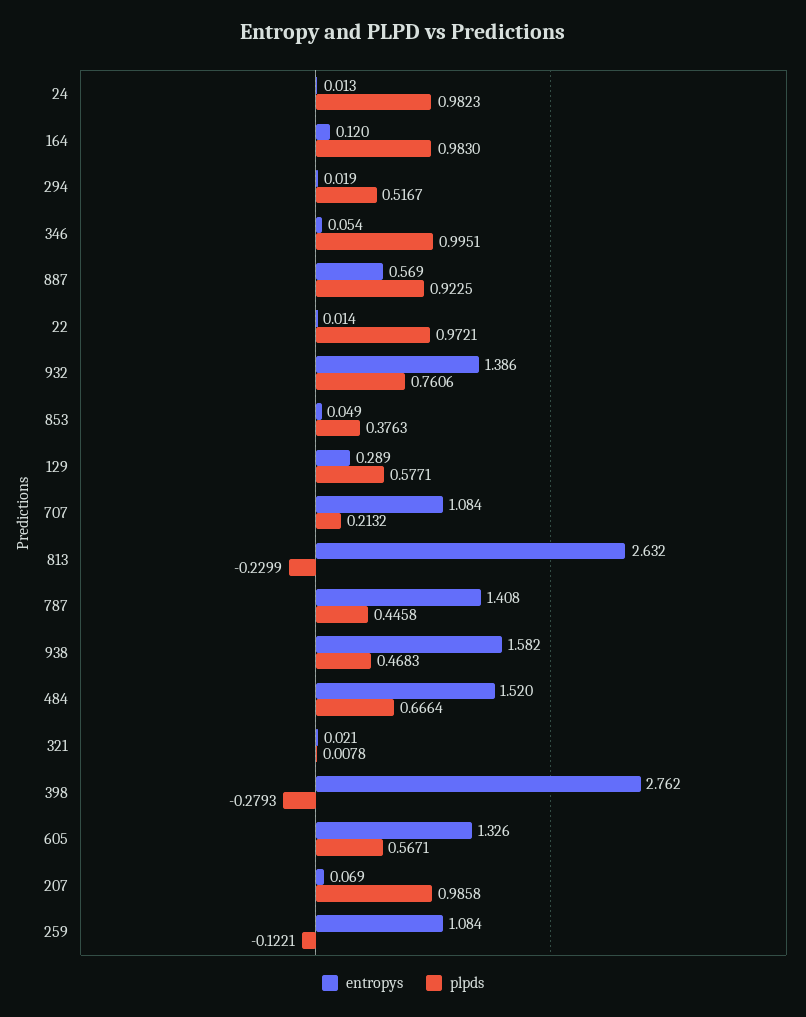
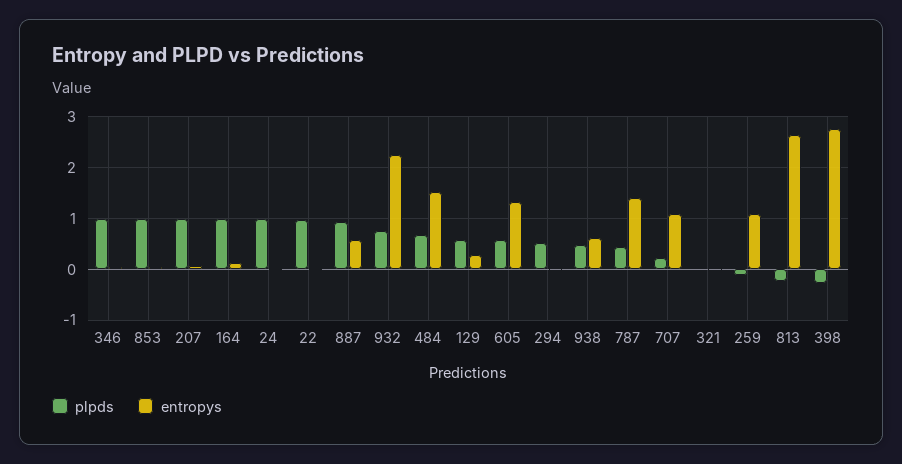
entropys, 932: 1.386 -> 2.2
plpds, 853: 0.3763 -> 1
entropys, 938: 1.582 -> 0.6

